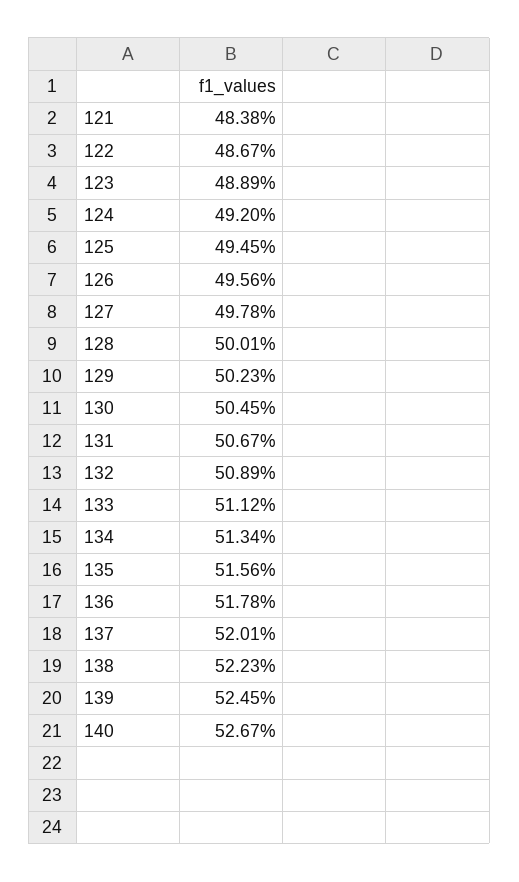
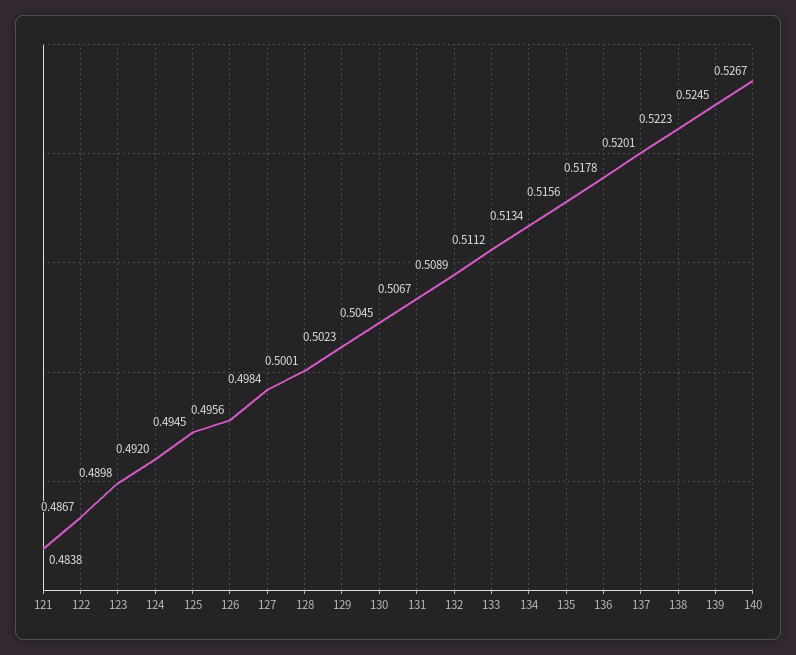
123: 0.4889 -> 0.4898
127: 0.4978 -> 0.4984

